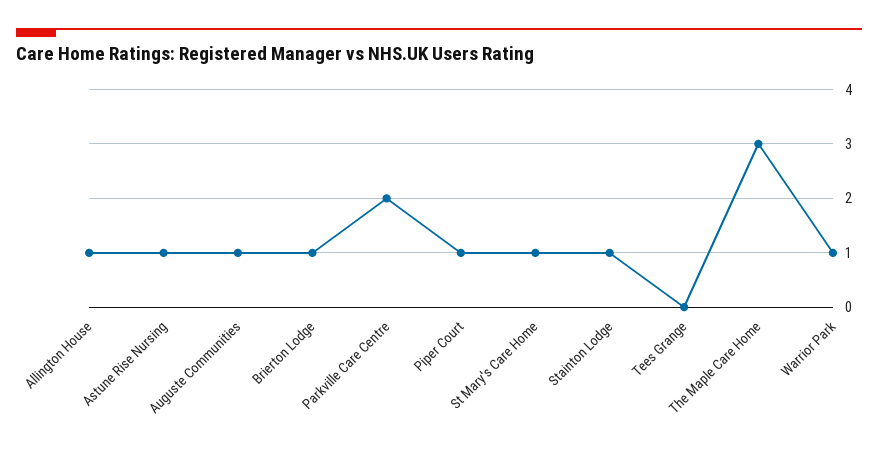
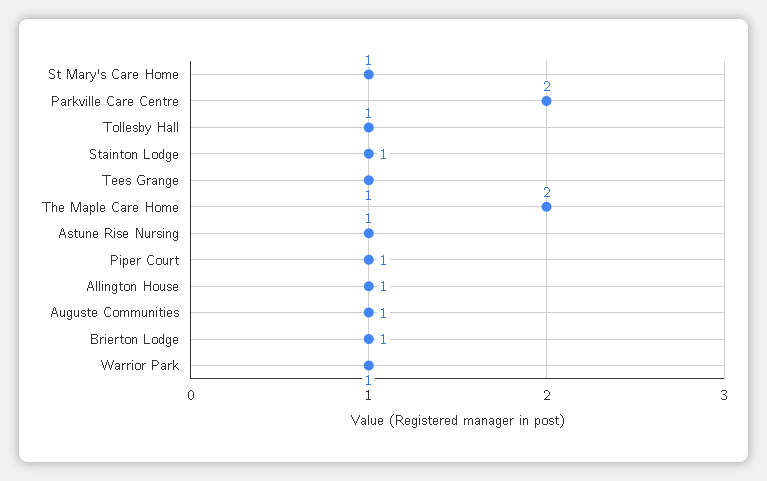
Tees Grange: 0 -> 1
The Maple Care Home: 3 -> 2
Tollesby Hall: none -> 1

